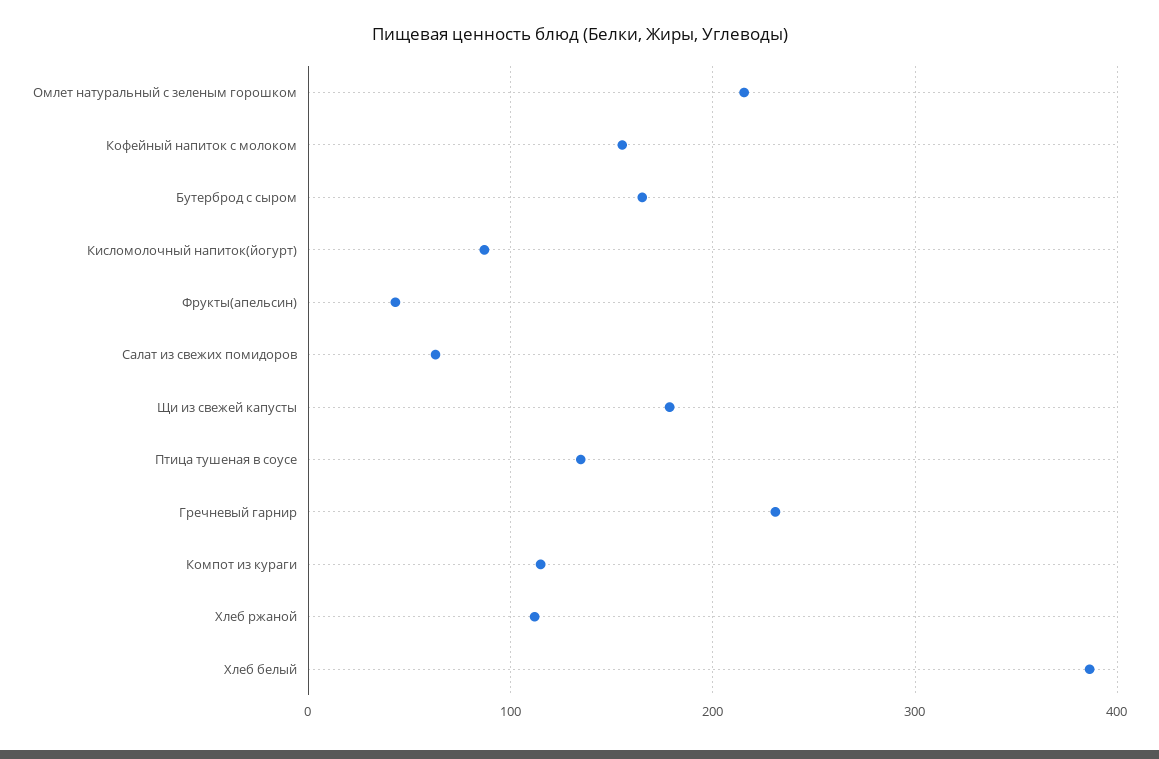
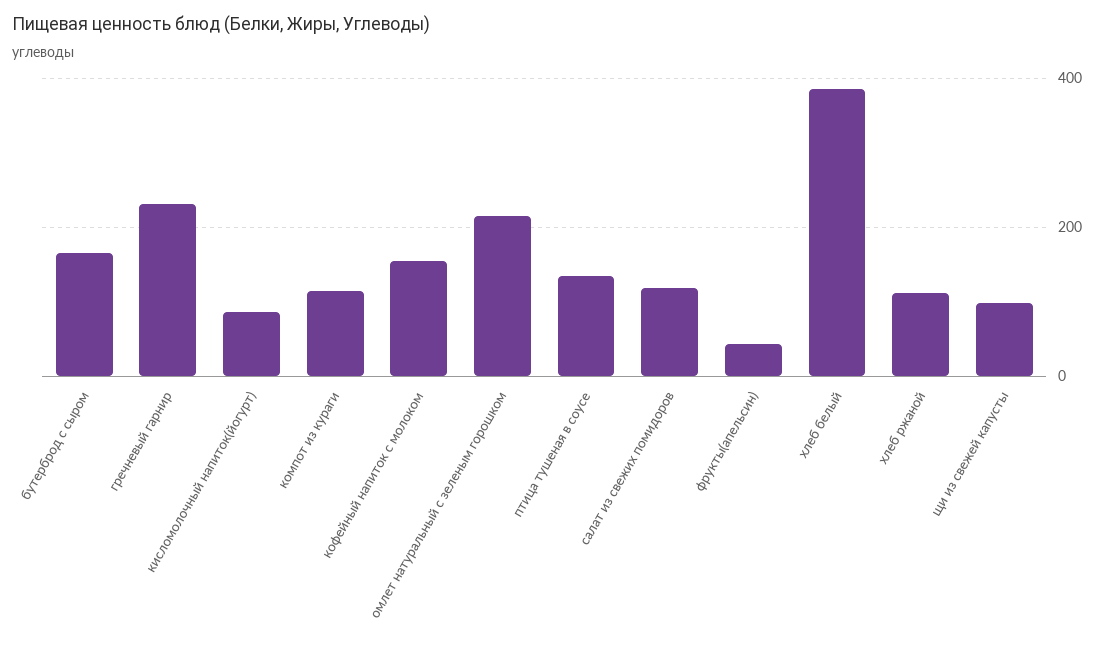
Салат из свежих помидоров: 60 -> 120
Щи из свежей капусты: 180 -> 100

